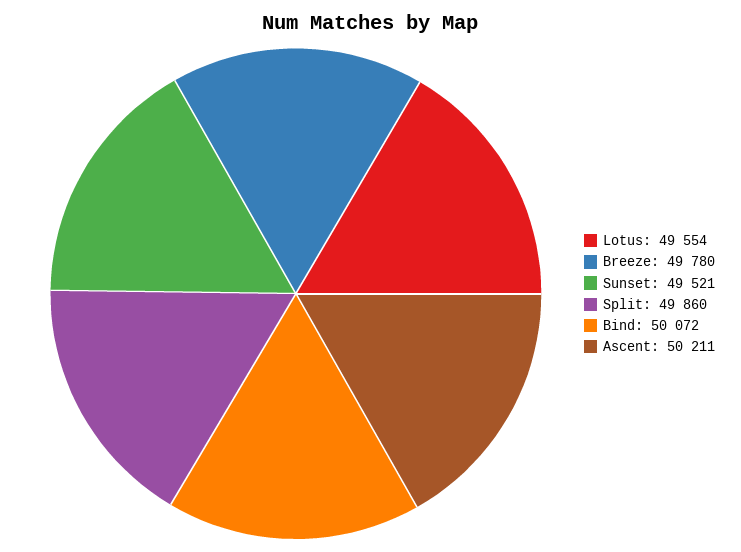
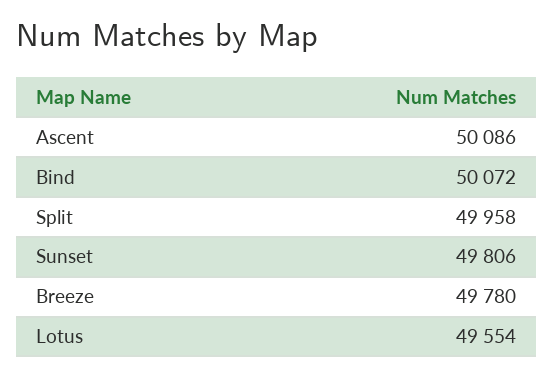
Sunset: 49521 -> 49806
Split: 49860 -> 49958
Ascent: 50211 -> 50086

